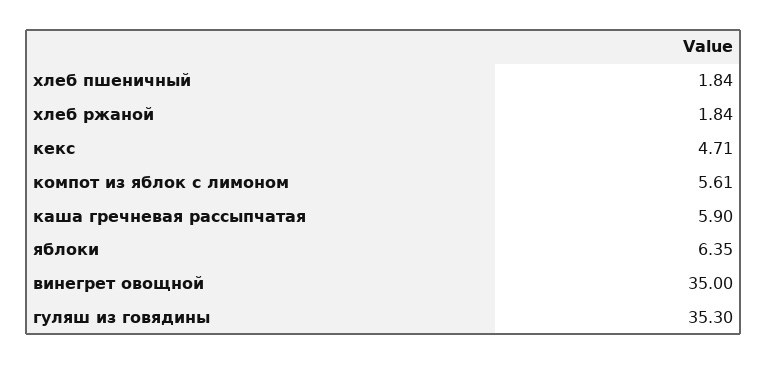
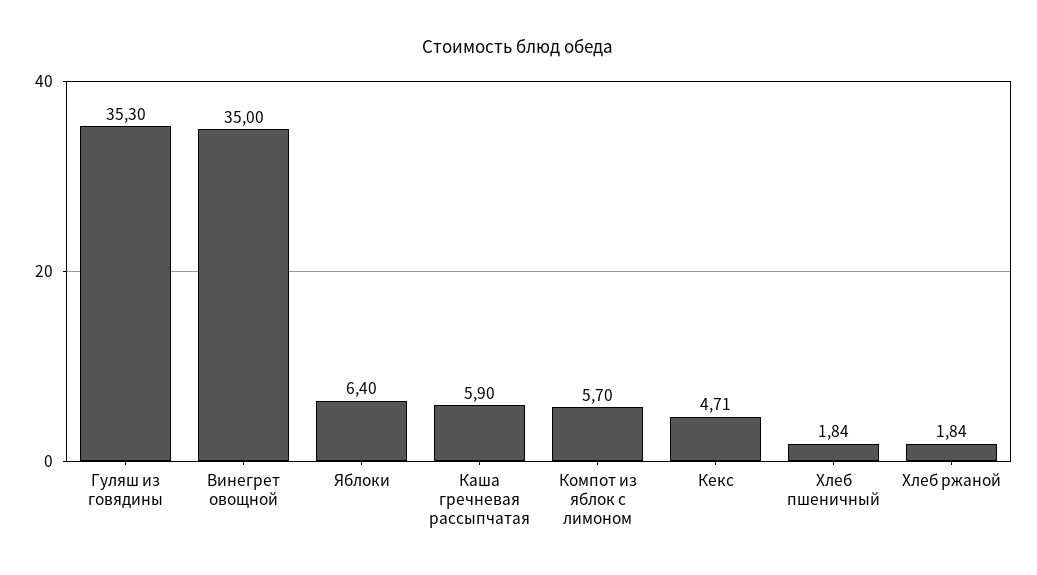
компот из яблок с лимоном: 5.61 -> 5.7
яблоки: 6.35 -> 6.4

